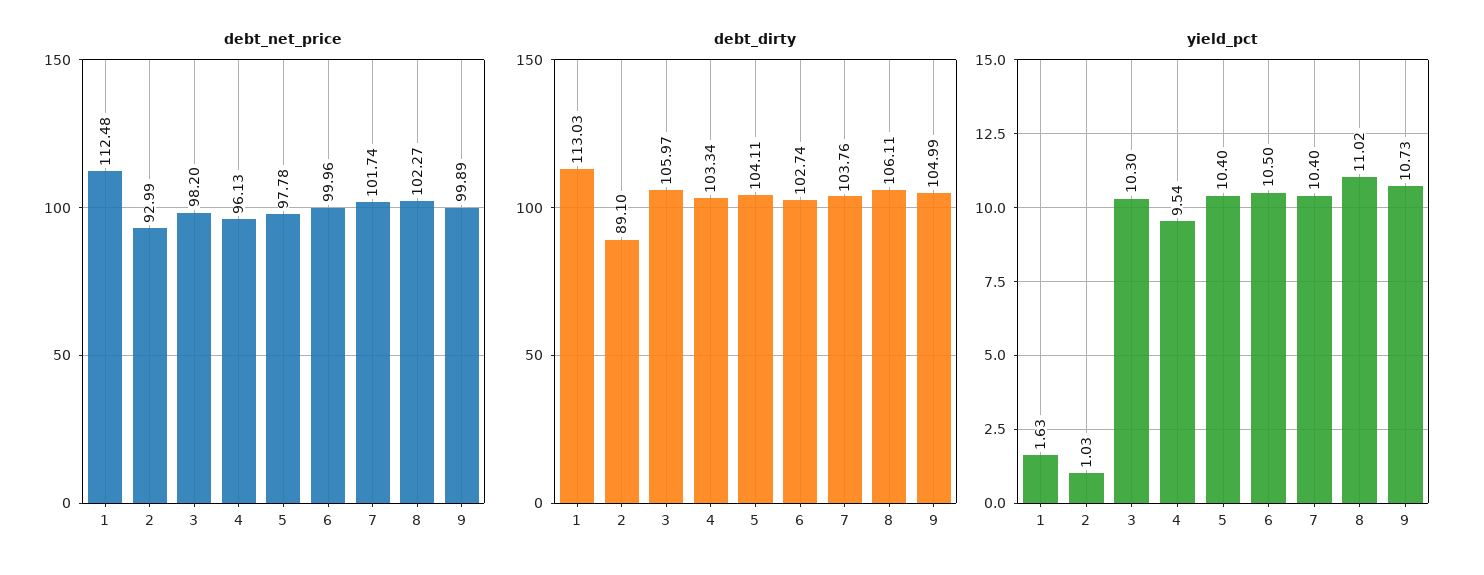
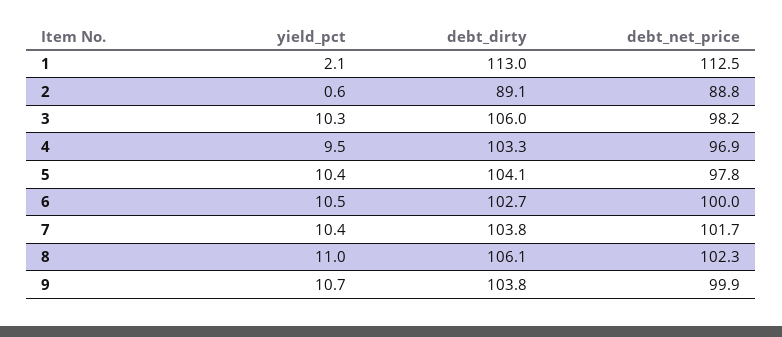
debt_net_price, 2: 92.99 -> 88.8
debt_net_price, 4: 96.13 -> 96.9
debt_dirty, 9: 104.99 -> 103.8
yield_pct, 1: 1.63 -> 2.1
yield_pct, 2: 1.03 -> 0.6

